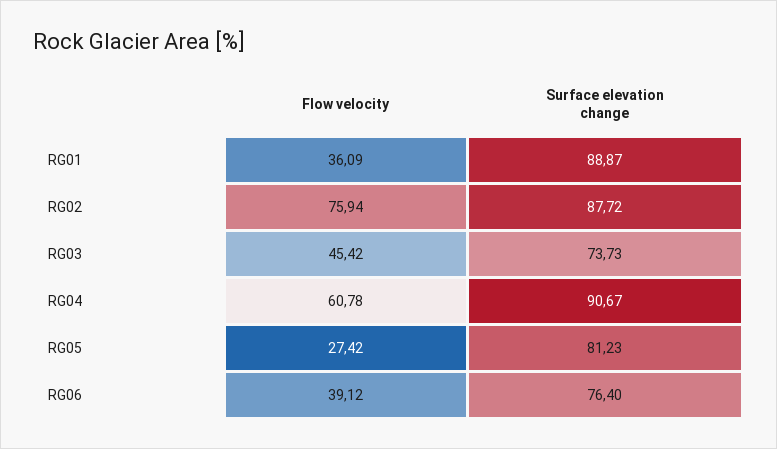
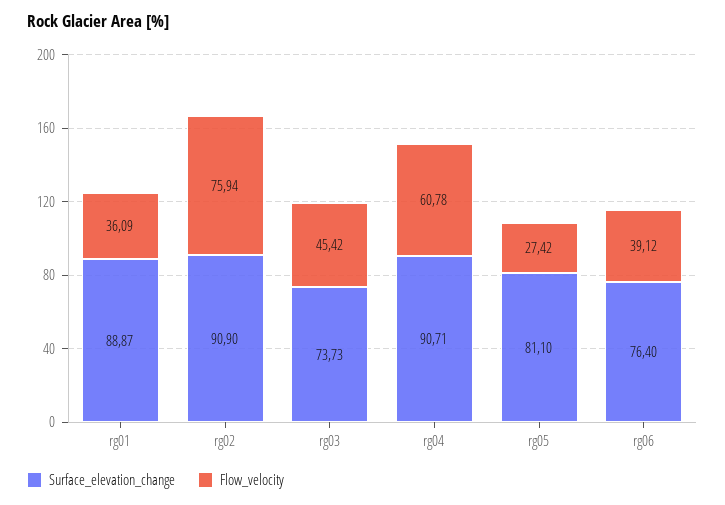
Surface elevation change, RG02: 87.72 -> 90.9
Surface elevation change, RG04: 90.67 -> 90.71
Surface elevation change, RG05: 81.23 -> 81.1

